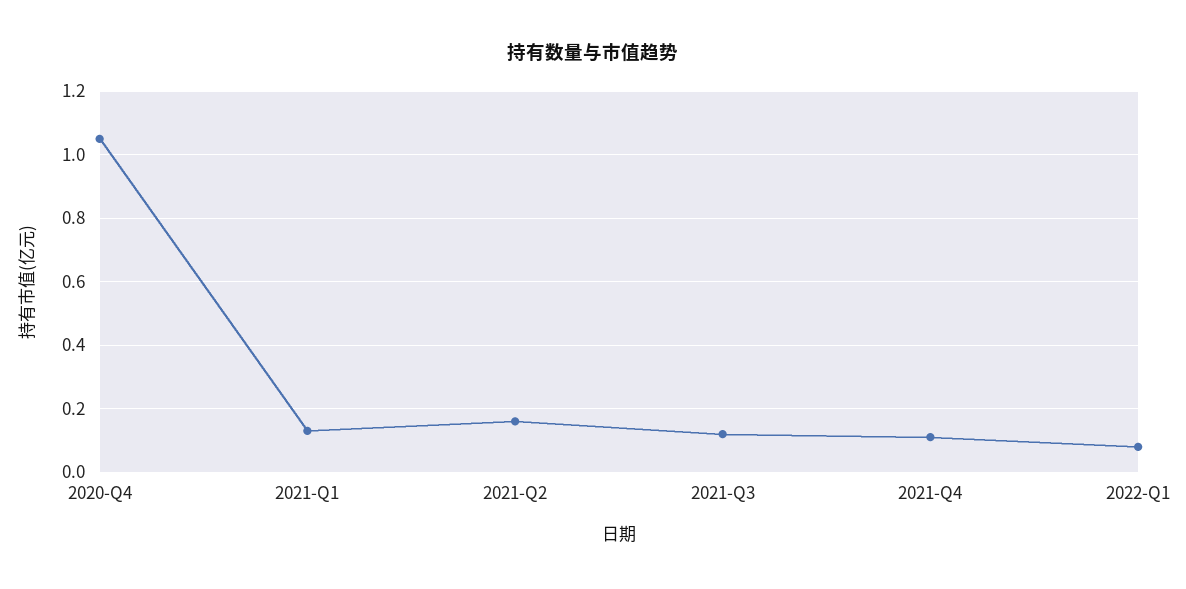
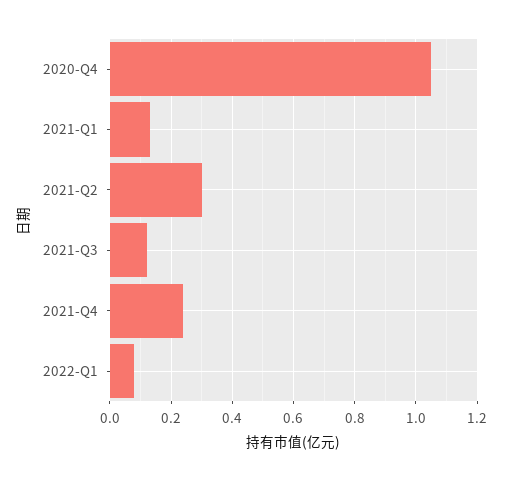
2021-Q2: 0.15 -> 0.3
2021-Q4: 0.1 -> 0.25

